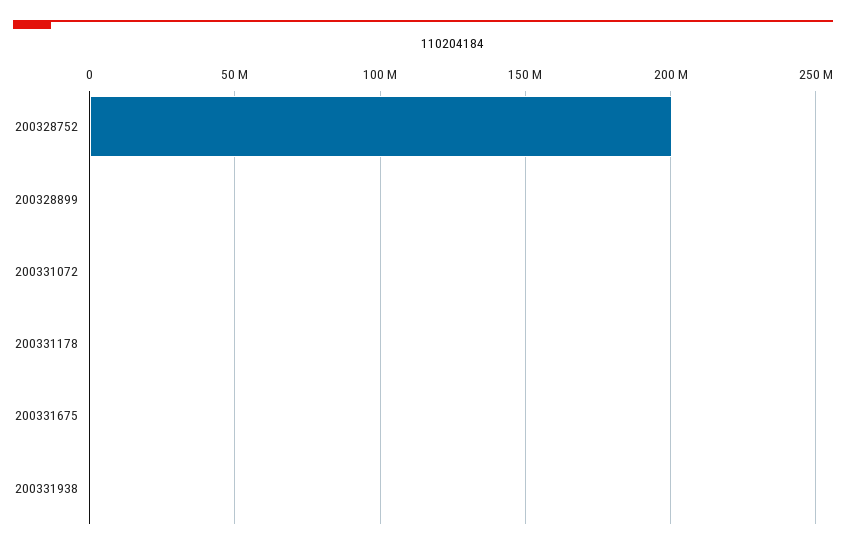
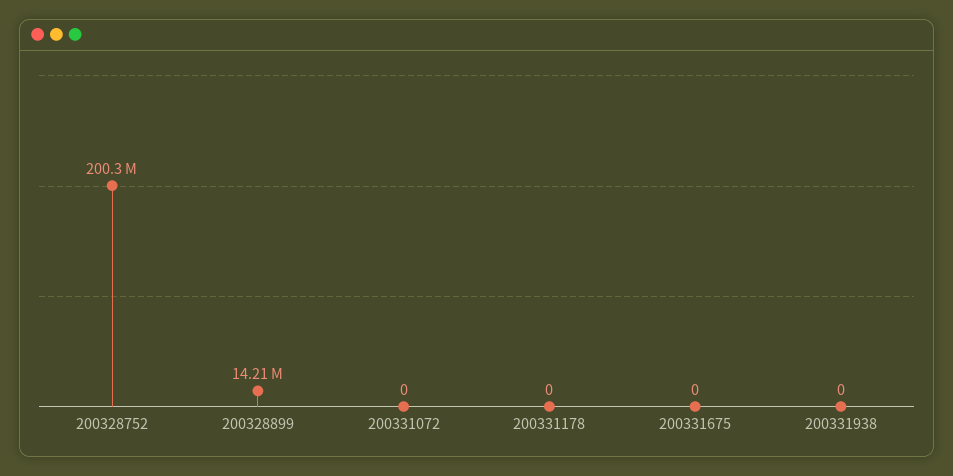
200328899: 0 -> 14210000

